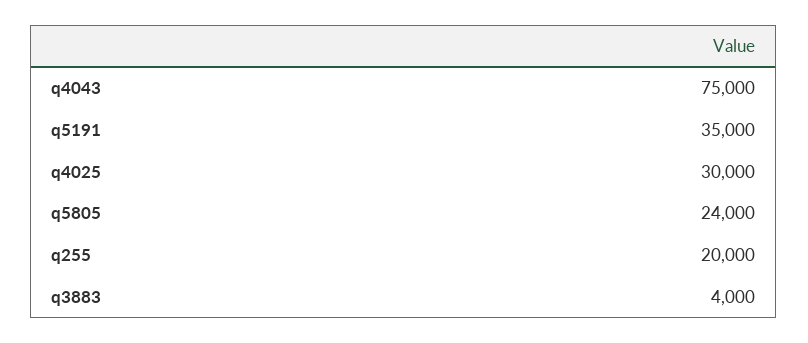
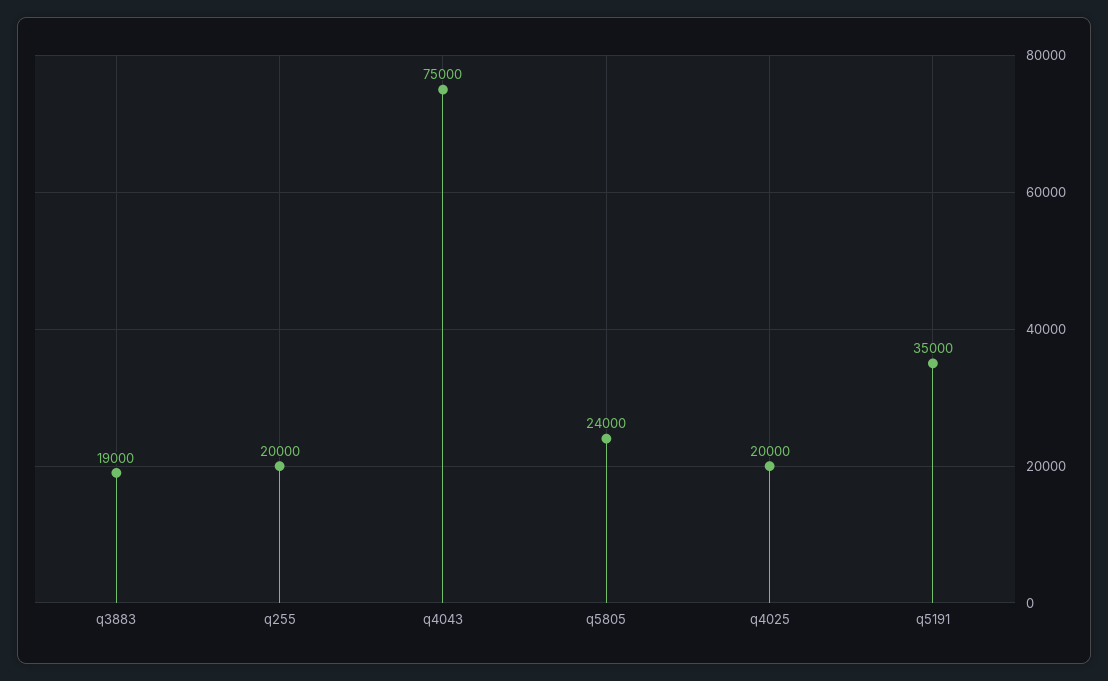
q4025: 30000 -> 20000
q3883: 4000 -> 19000

